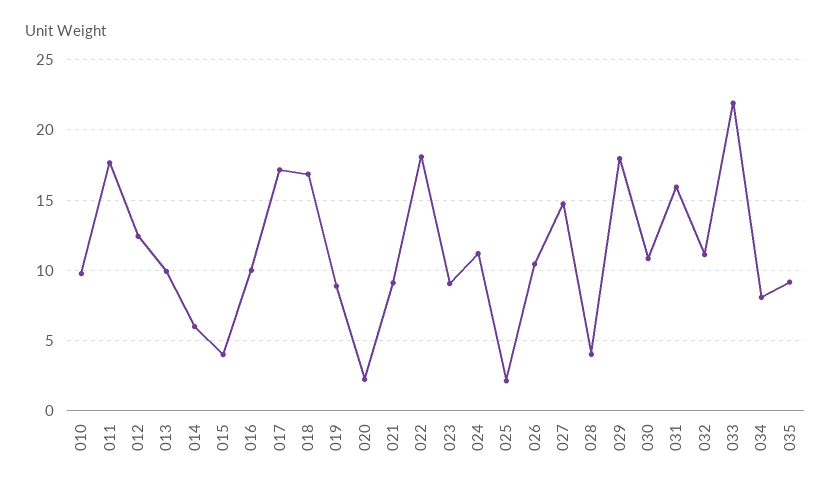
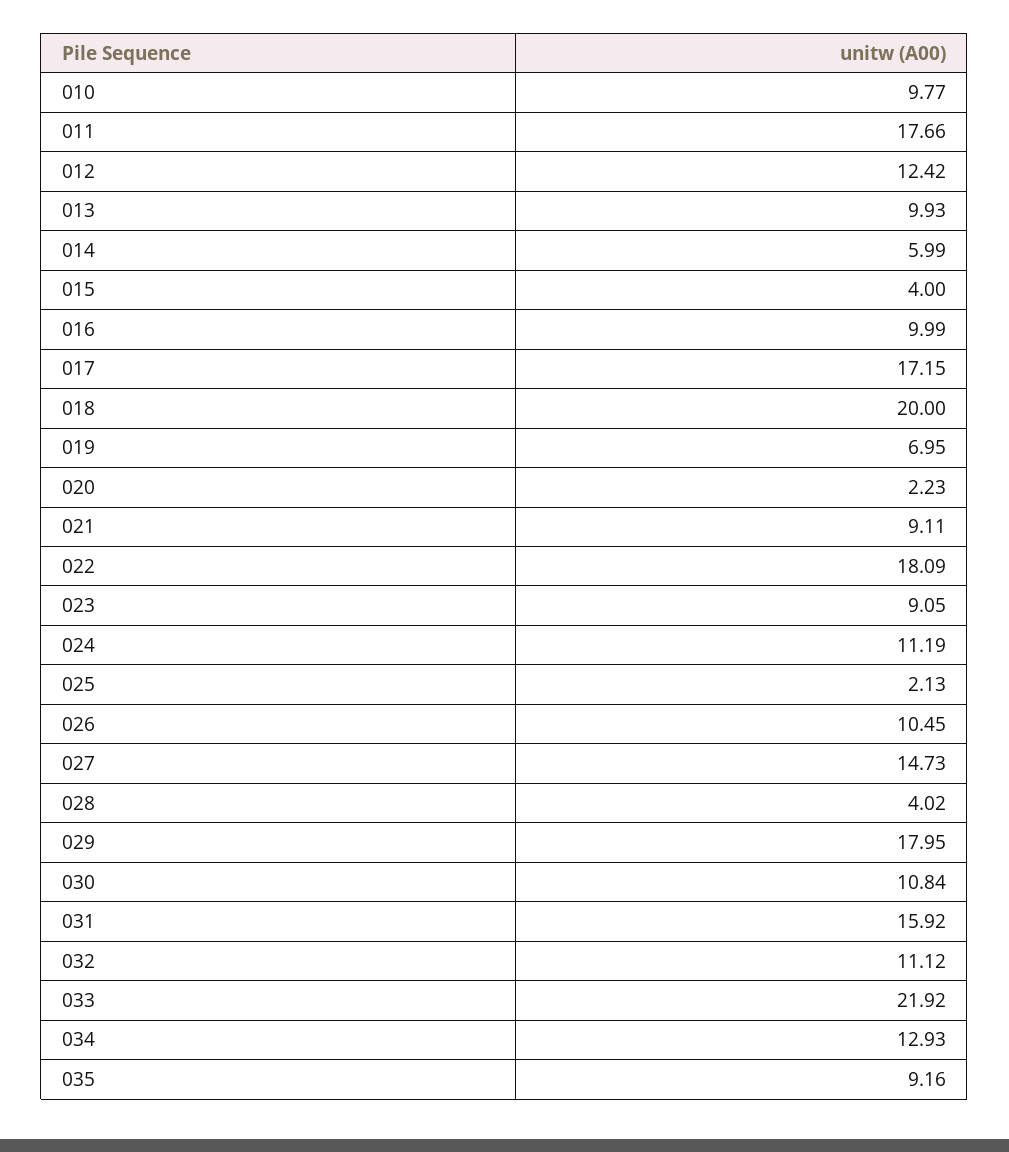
018: 17 -> 20
019: 9 -> 6.95
034: 8 -> 12.93

